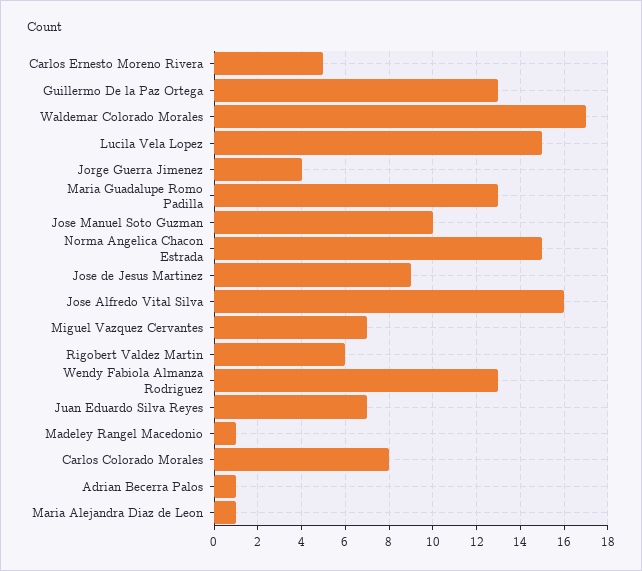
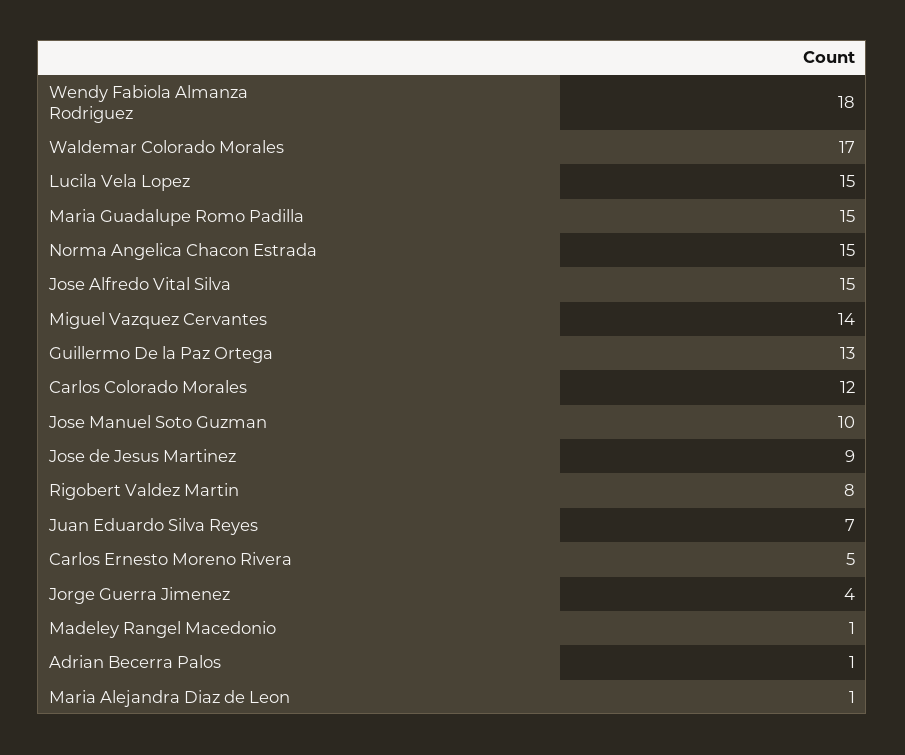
Maria Guadalupe Romo Padilla: 13 -> 15
Jose Alfredo Vital Silva: 16 -> 15
Miguel Vazquez Cervantes: 7 -> 14
Rigobert Valdez Martin: 6 -> 8
Wendy Fabiola Almanza Rodriguez: 13 -> 18
Carlos Colorado Morales: 8 -> 12

